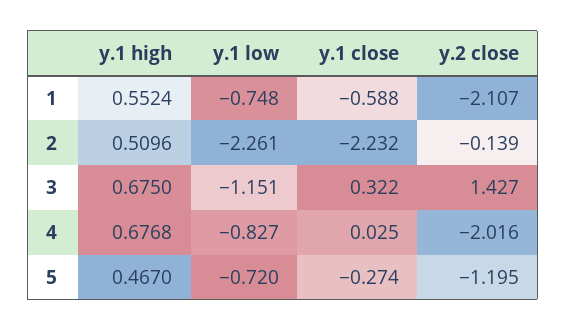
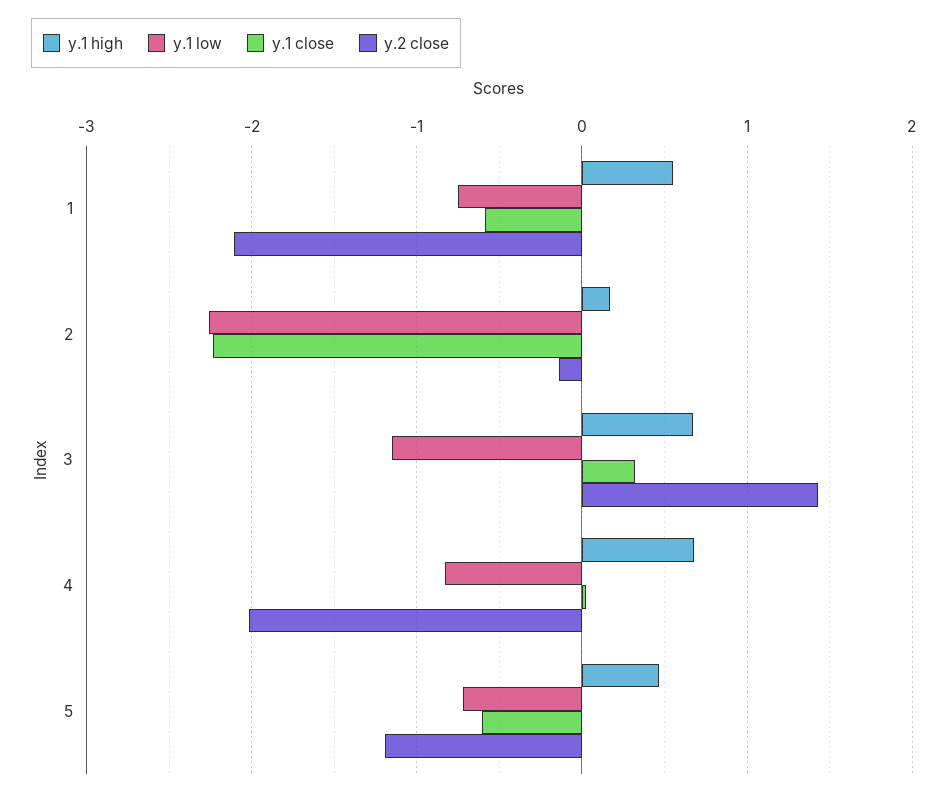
y.1 high, 2: 0.5096 -> 0.2
y.1 close, 5: -0.274 -> -0.6

